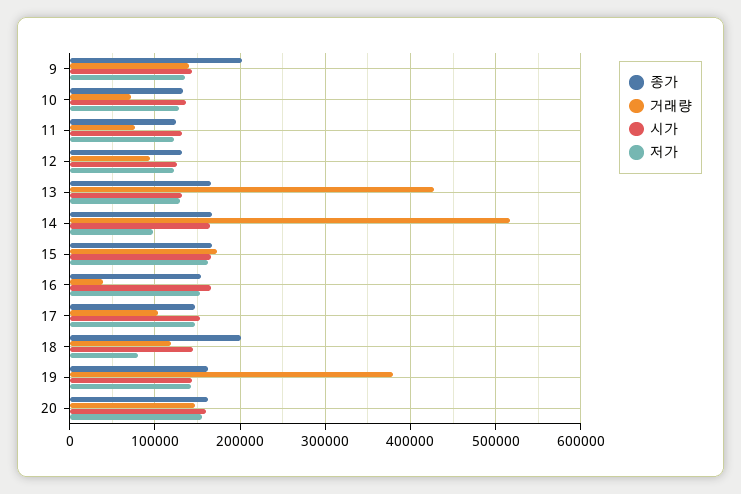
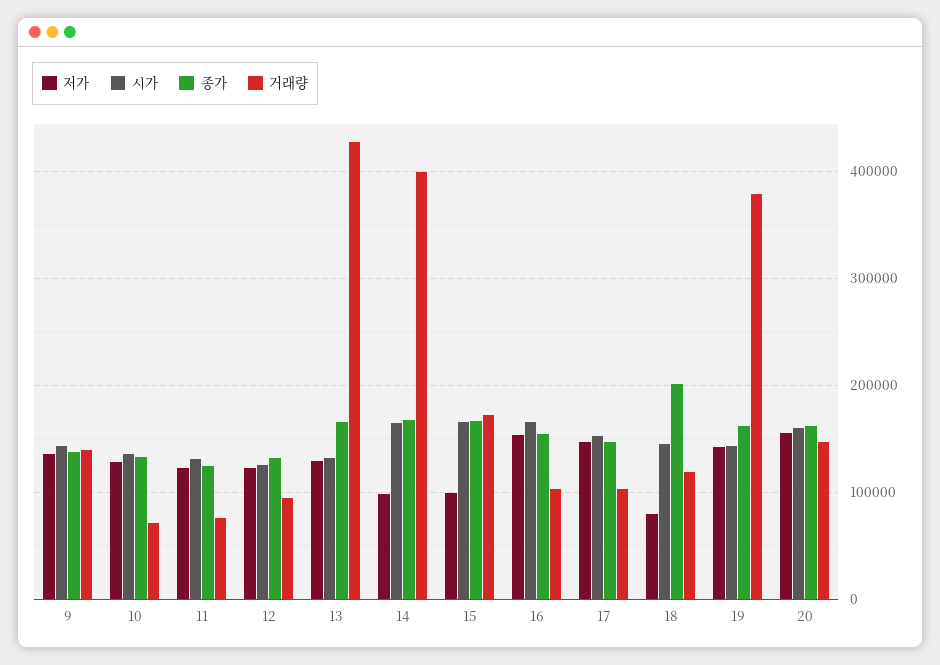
종가, 9: 200000 -> 140000
거래량, 14: 520000 -> 400000
저가, 15: 160000 -> 100000
거래량, 16: 40000 -> 100000

